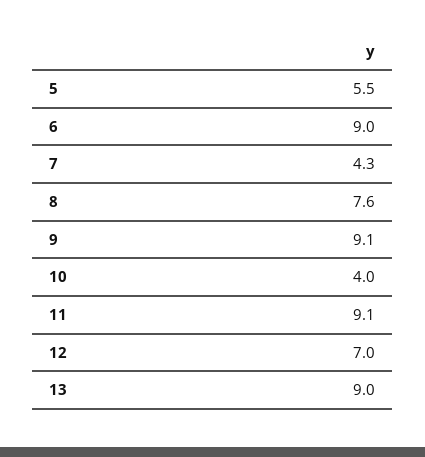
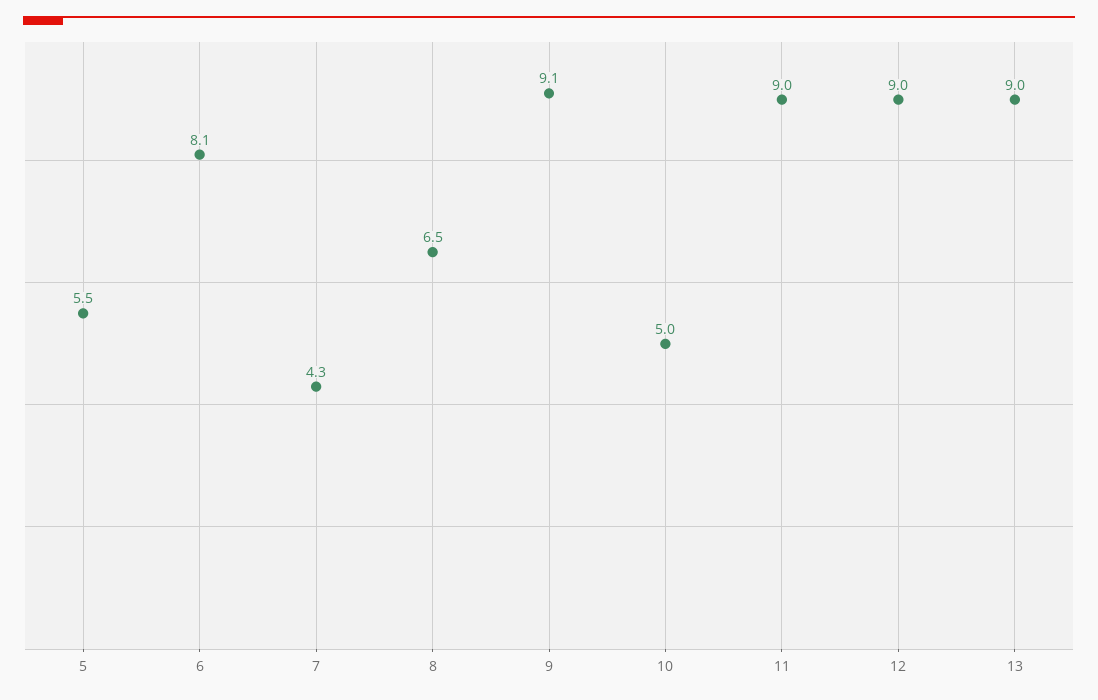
6: 9 -> 8.1
8: 7.6 -> 6.5
10: 4 -> 5
11: 9.1 -> 9
12: 7 -> 9

